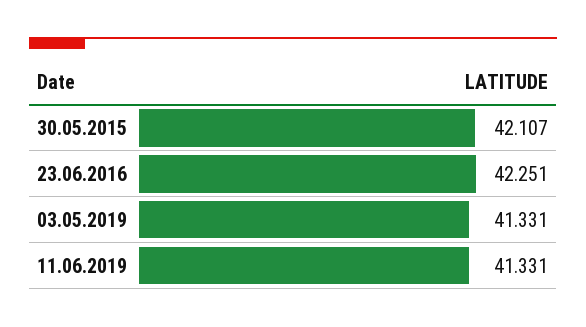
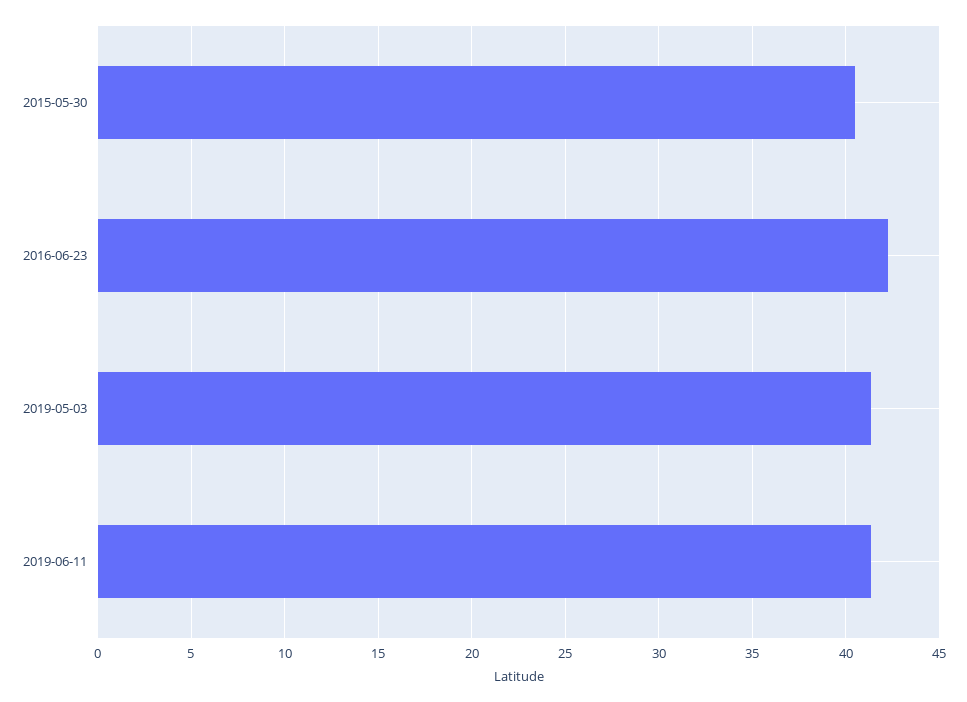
30.05.2015: 42.107 -> 40.5

